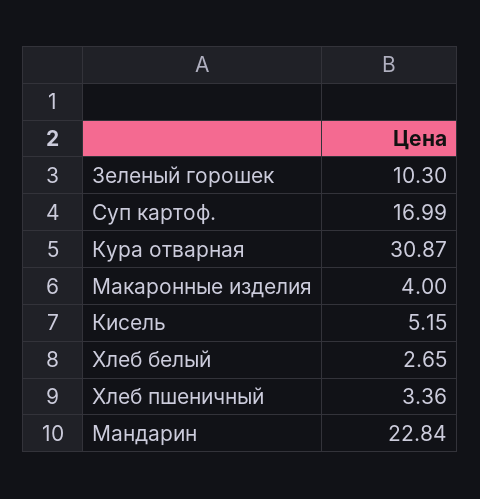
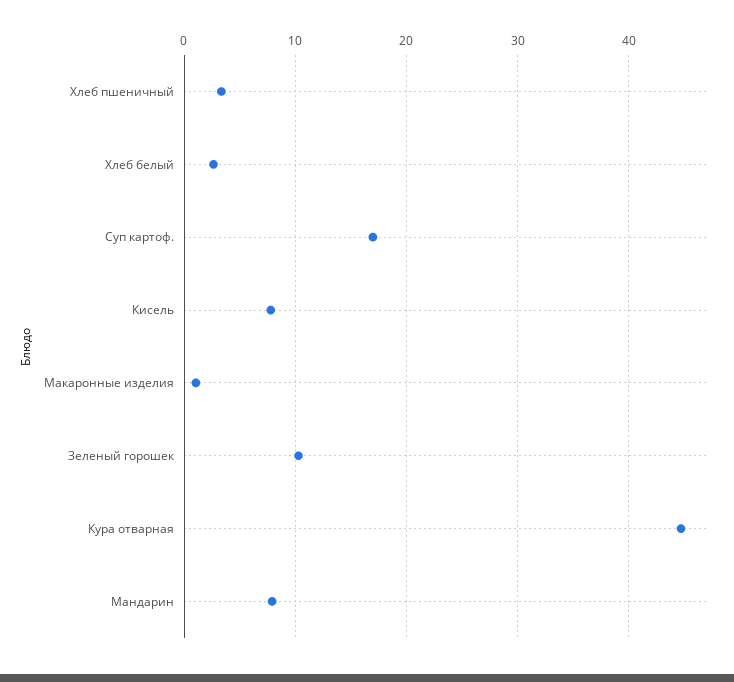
Кура отварная: 30.87 -> 45
Макаронные изделия: 4 -> 1
Кисель: 5.15 -> 8
Мандарин: 22.84 -> 8

